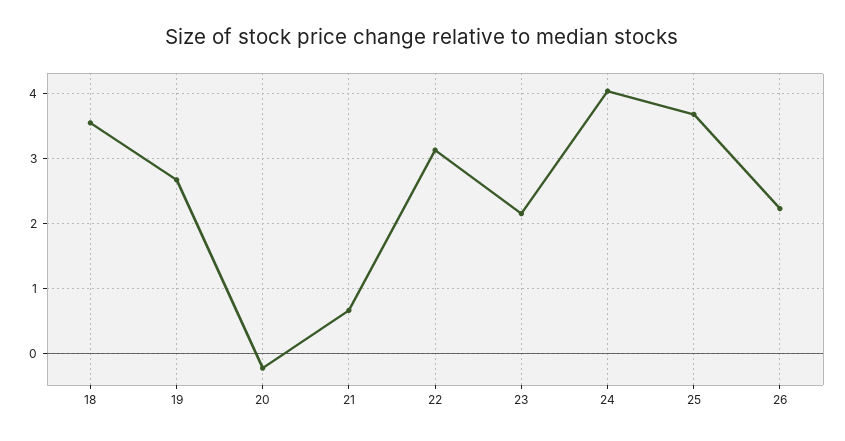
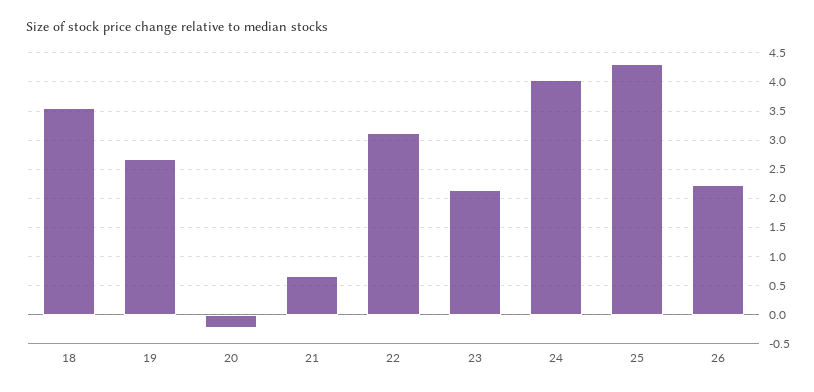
25: 3.7 -> 4.25

